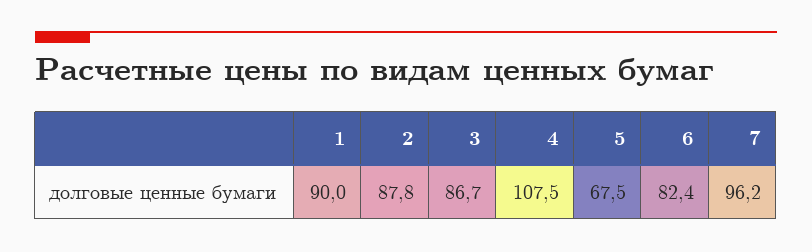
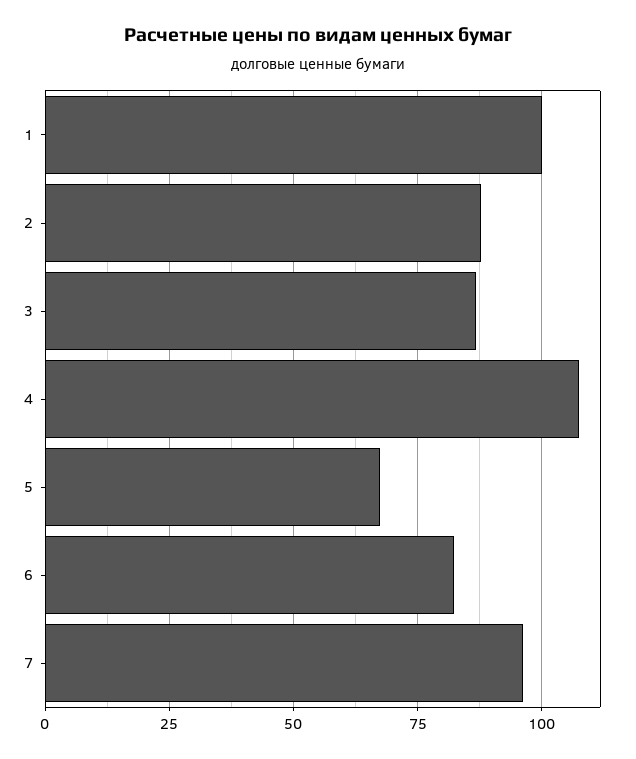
1: 90 -> 100

